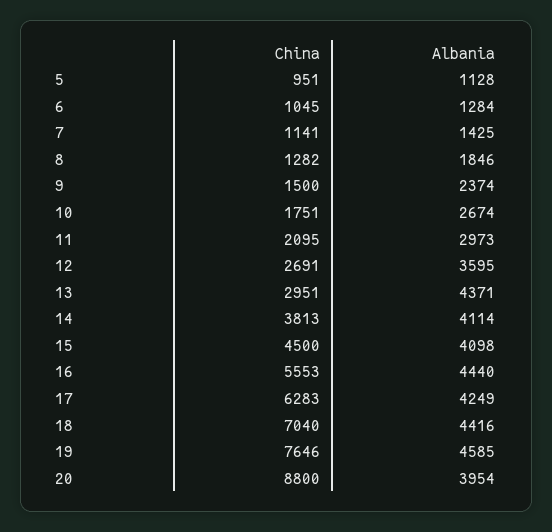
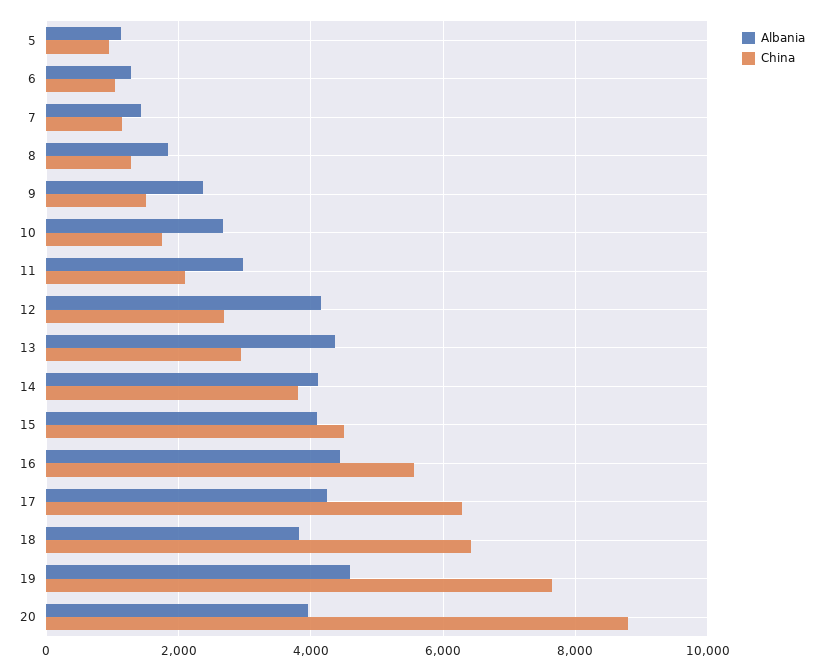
Albania, 12: 3595 -> 4200
China, 18: 7040 -> 6400
Albania, 18: 4416 -> 3800

